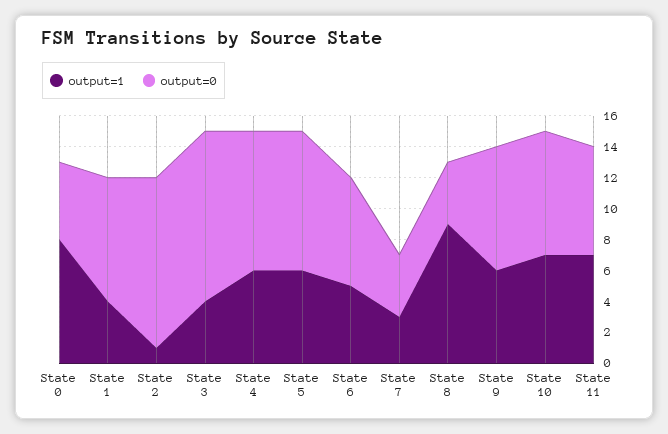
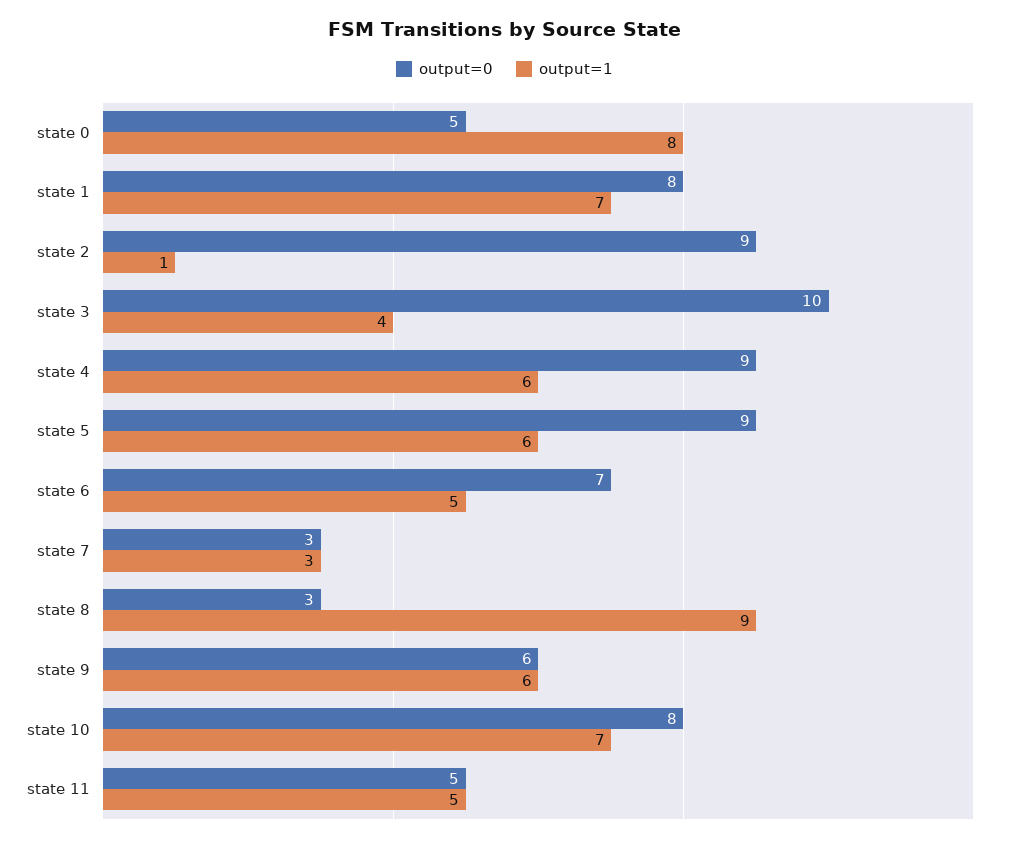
output=1, State 1: 4 -> 7
output=0, State 2: 11 -> 9
output=0, State 3: 11 -> 10
output=0, State 7: 4 -> 3
output=0, State 8: 4 -> 3
output=0, State 9: 8 -> 6
output=1, State 11: 7 -> 5
output=0, State 11: 7 -> 5

